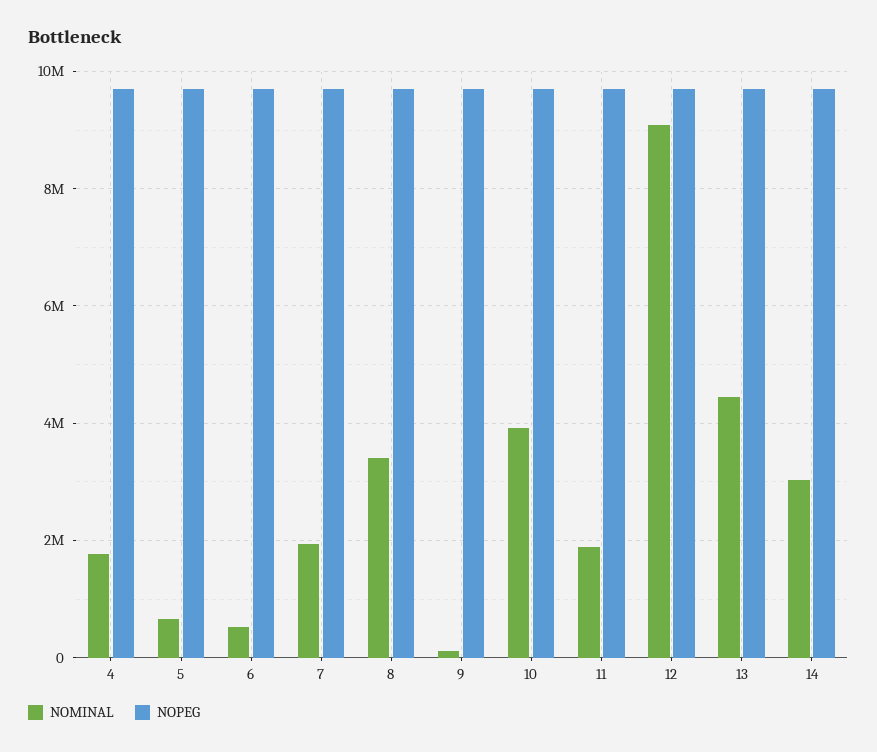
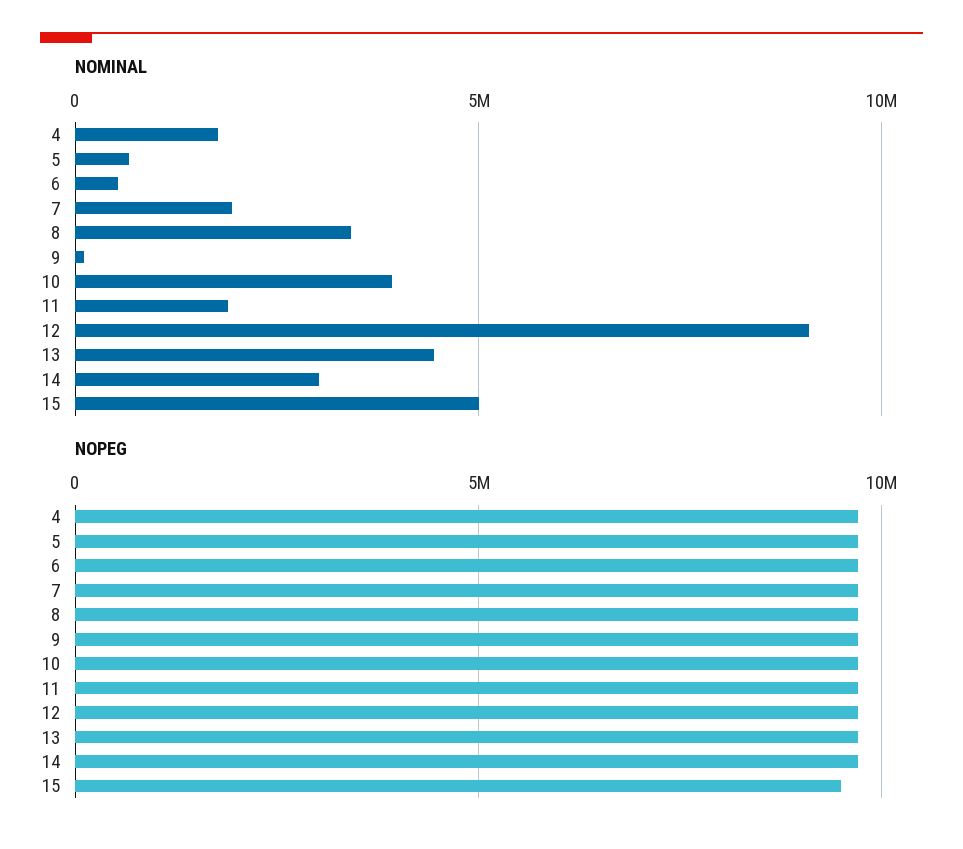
NOMINAL, 15: none -> 5000000
NOPEG, 15: none -> 9500000

